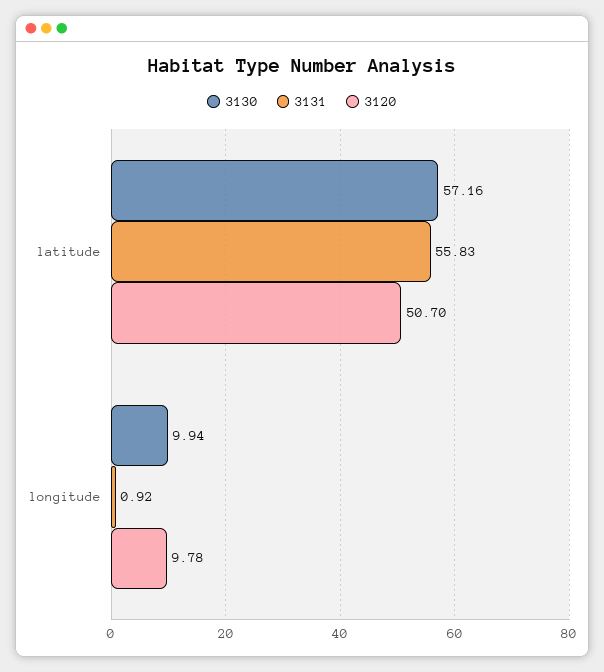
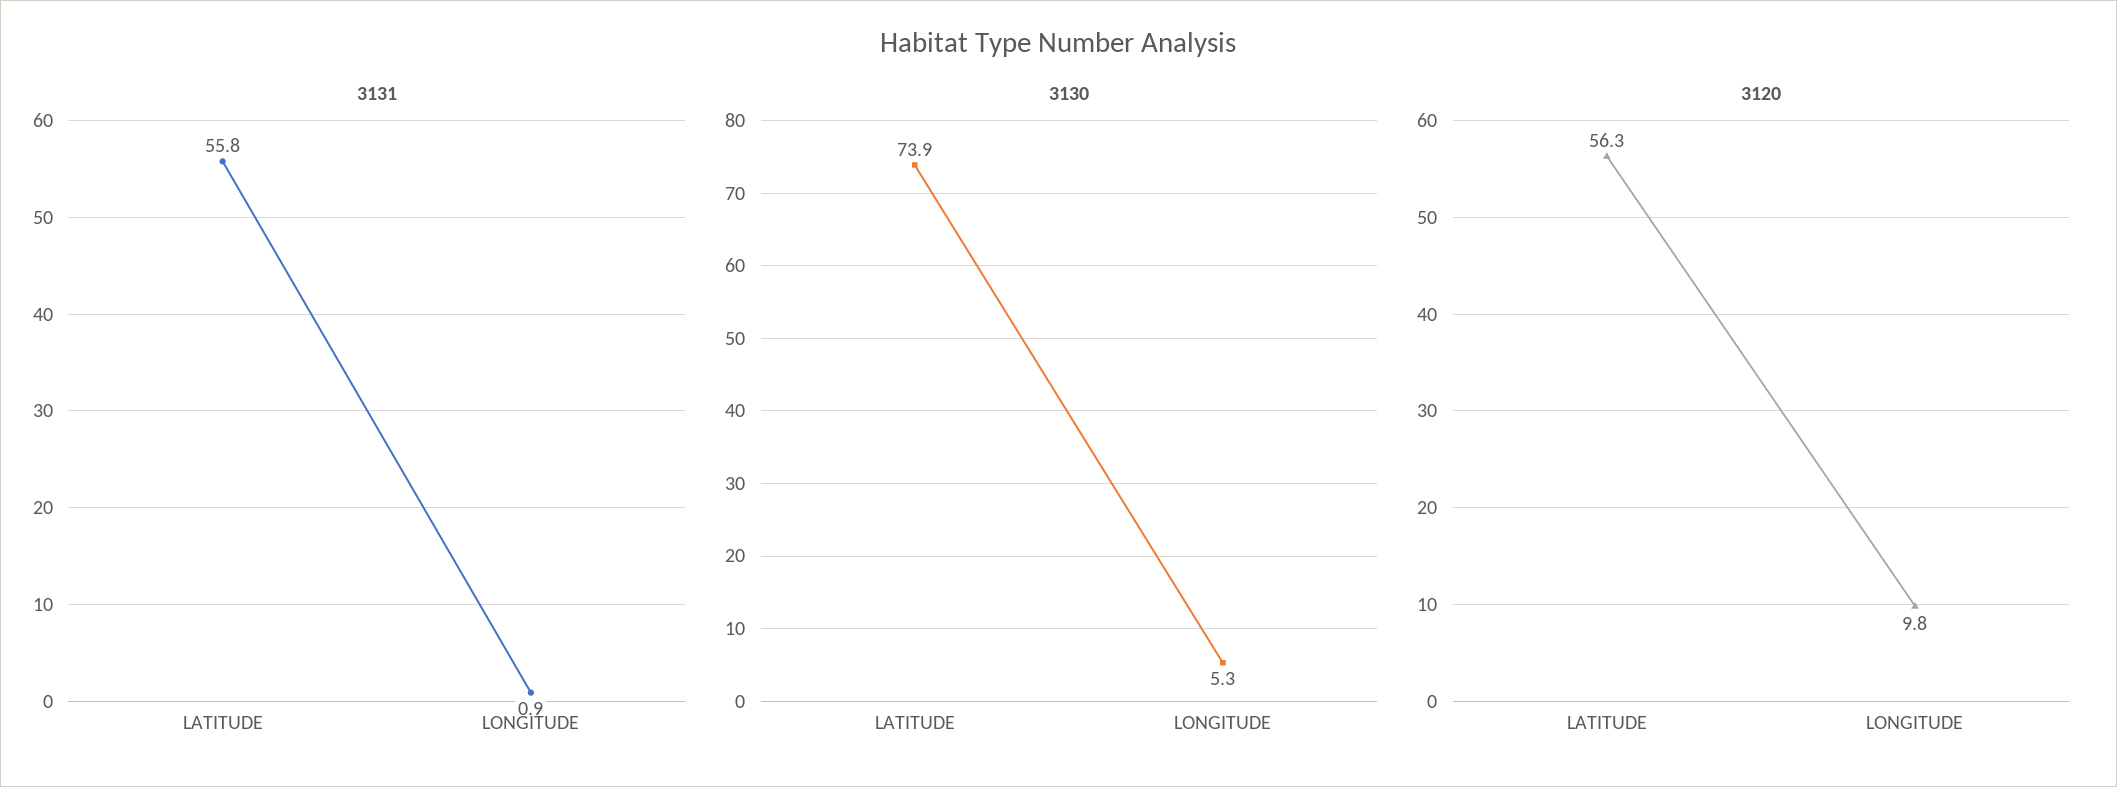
3130, latitude: 57.16 -> 73.9
3120, latitude: 50.7 -> 56.3
3130, longitude: 9.94 -> 5.3

